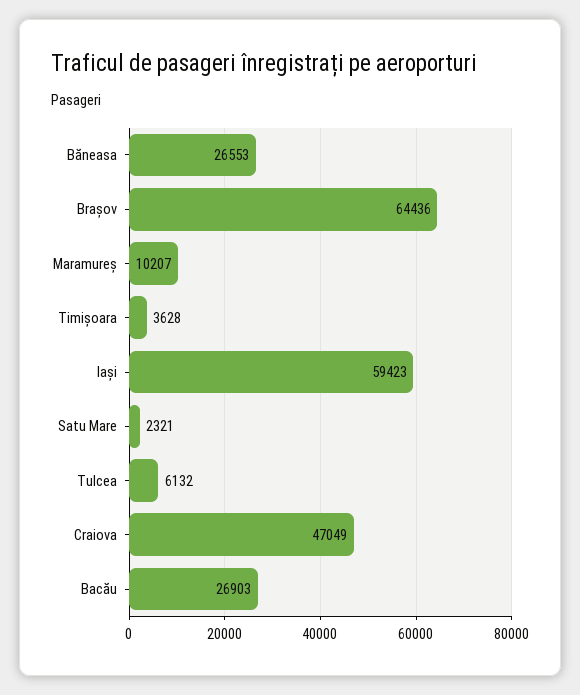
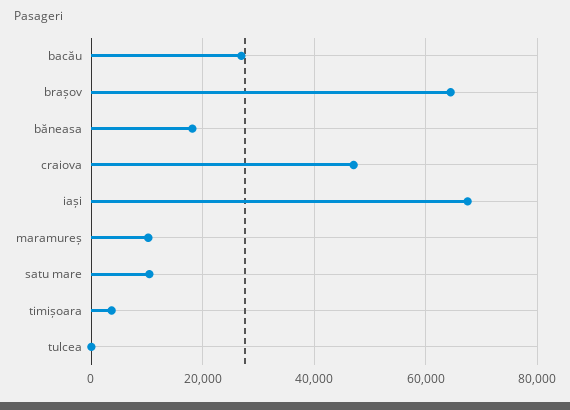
Băneasa: 26553 -> 18000
Iași: 59423 -> 68000
Satu Mare: 2321 -> 10000
Tulcea: 6132 -> 0

